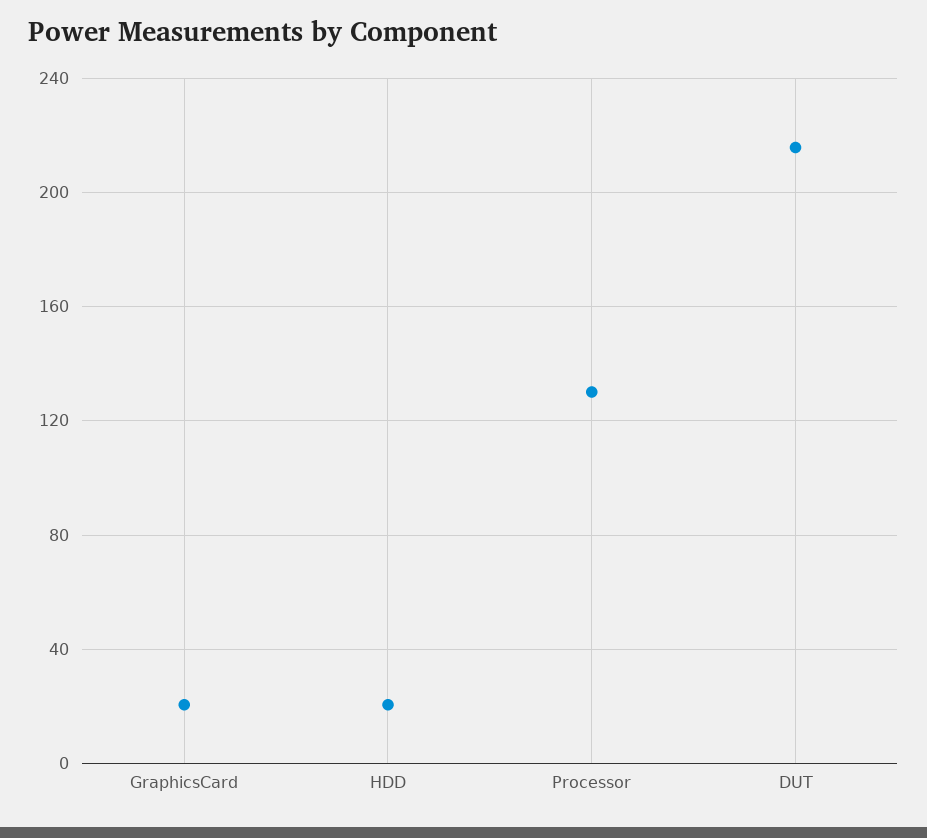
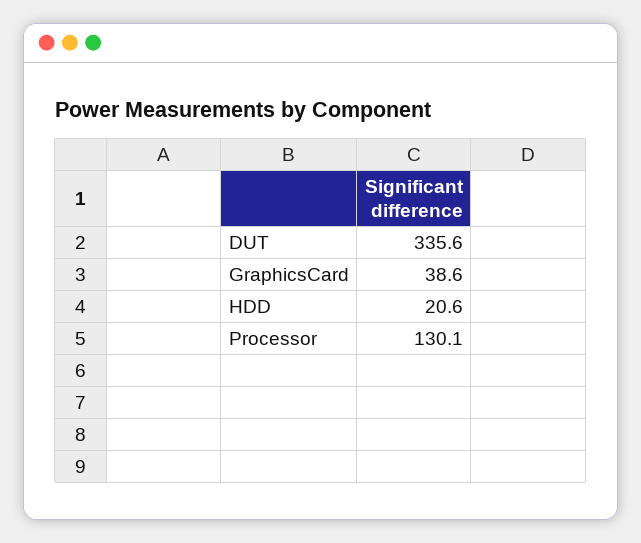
GraphicsCard: 20 -> 38.6
DUT: 215 -> 335.6

